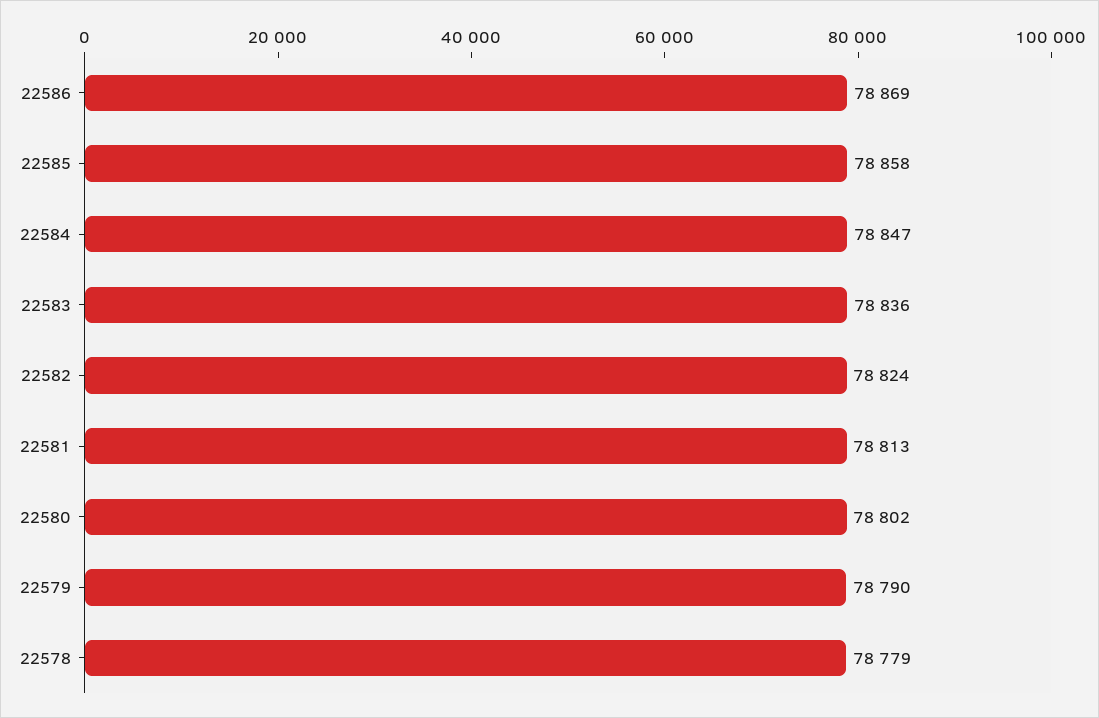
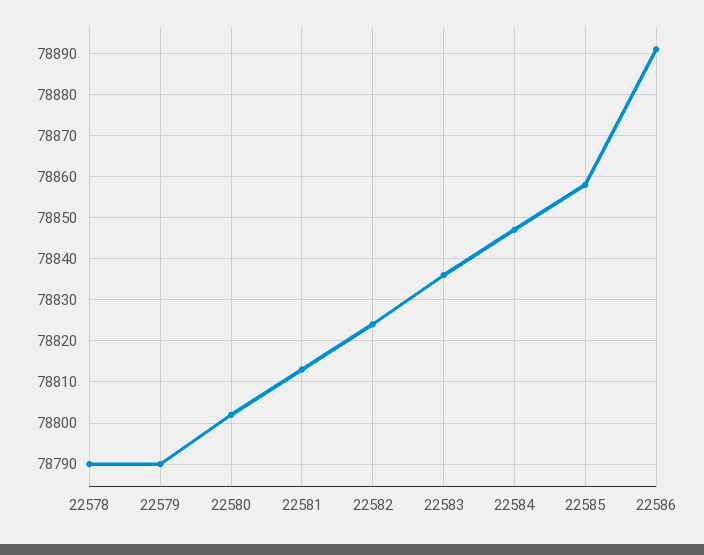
22586: 78869 -> 78890
22578: 78779 -> 78790

